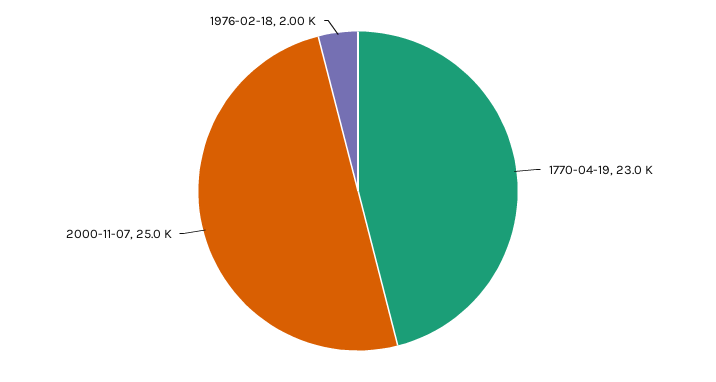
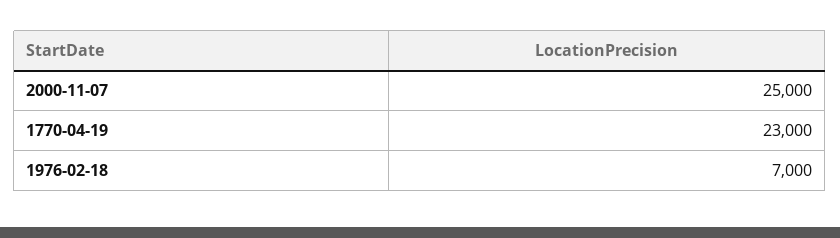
1976-02-18: 2000 -> 7000

